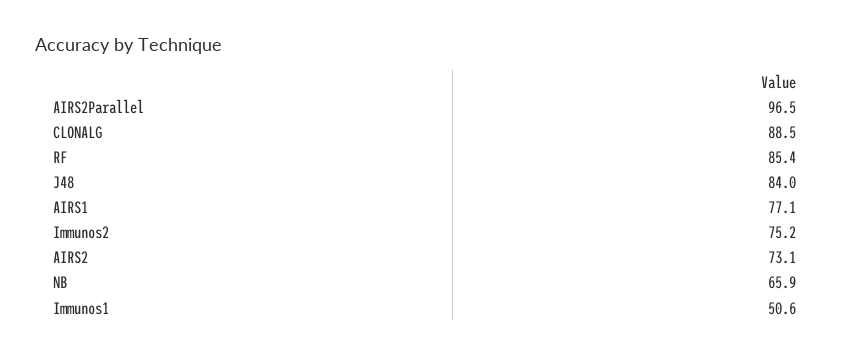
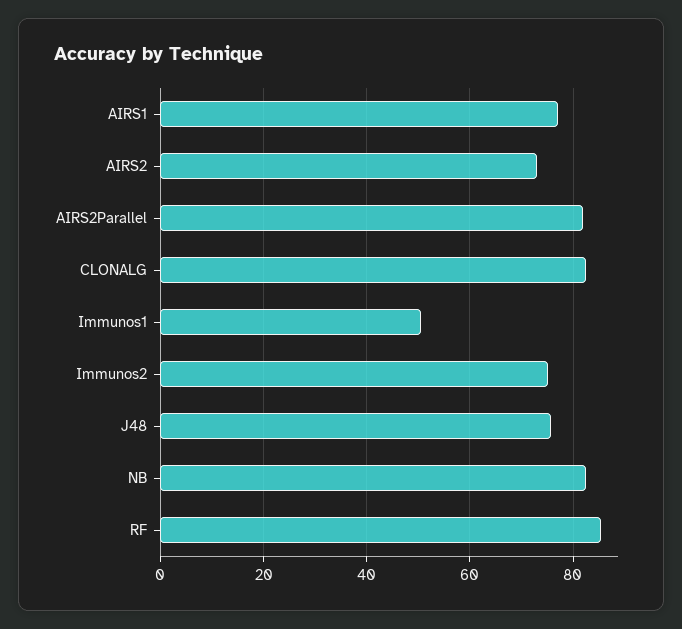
AIRS2Parallel: 96.5 -> 82
CLONALG: 88.5 -> 82
J48: 84 -> 76
NB: 65.9 -> 82

